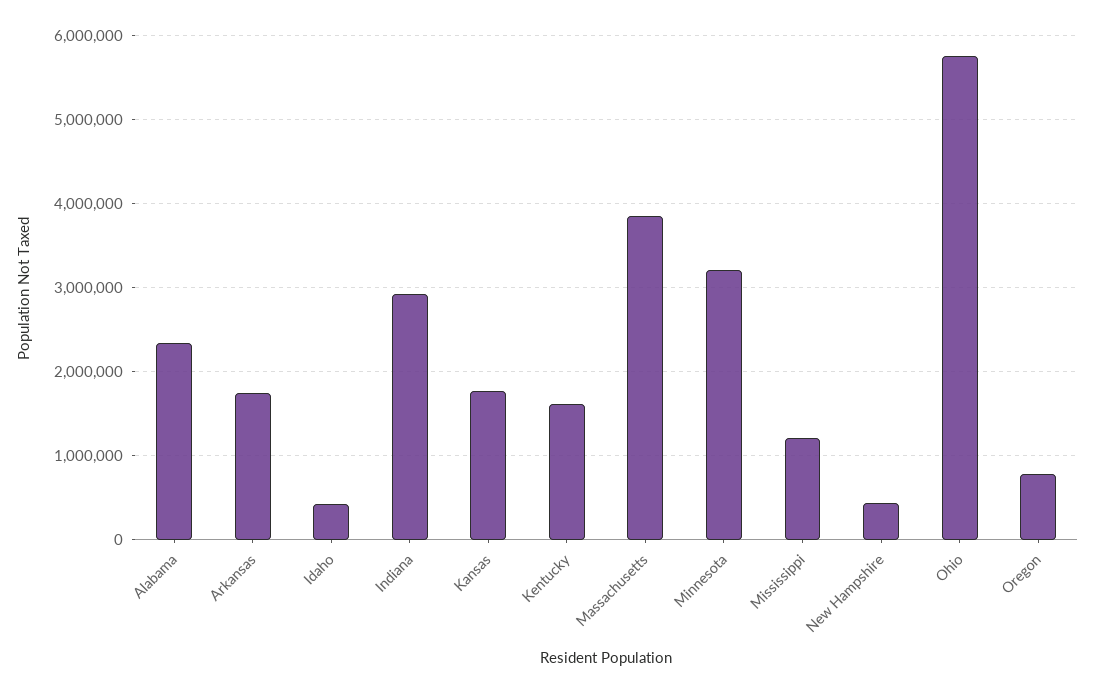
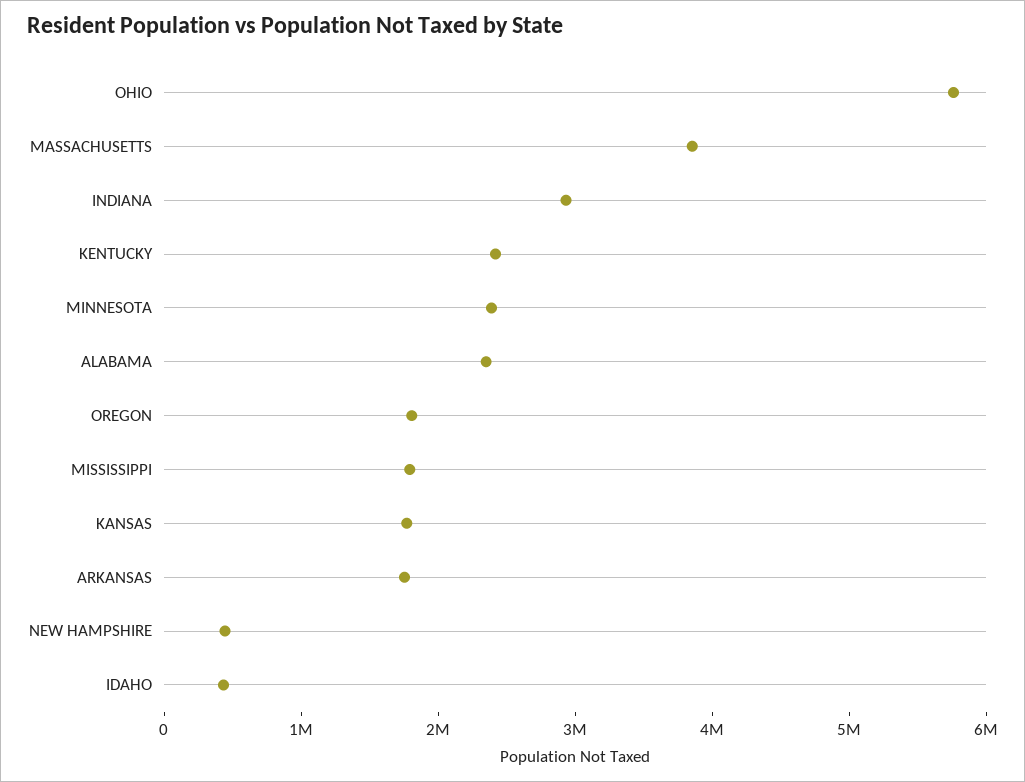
Kentucky: 1600000 -> 2400000
Minnesota: 3200000 -> 2400000
Mississippi: 1200000 -> 1800000
Oregon: 800000 -> 1800000

